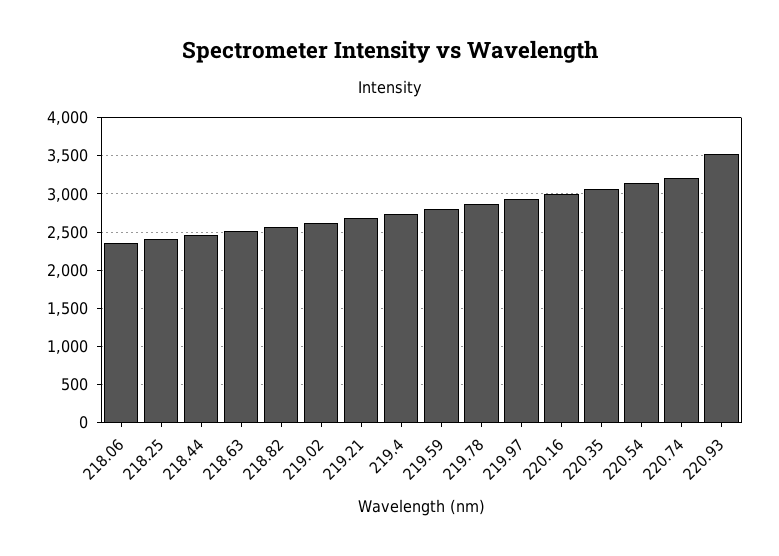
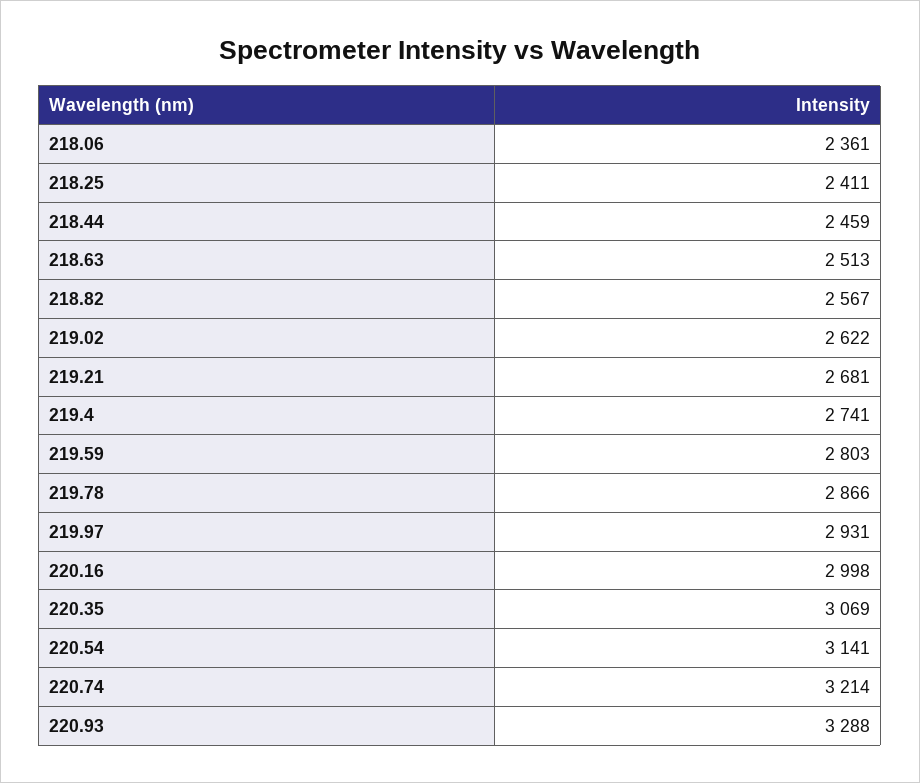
220.93: 3500 -> 3288

